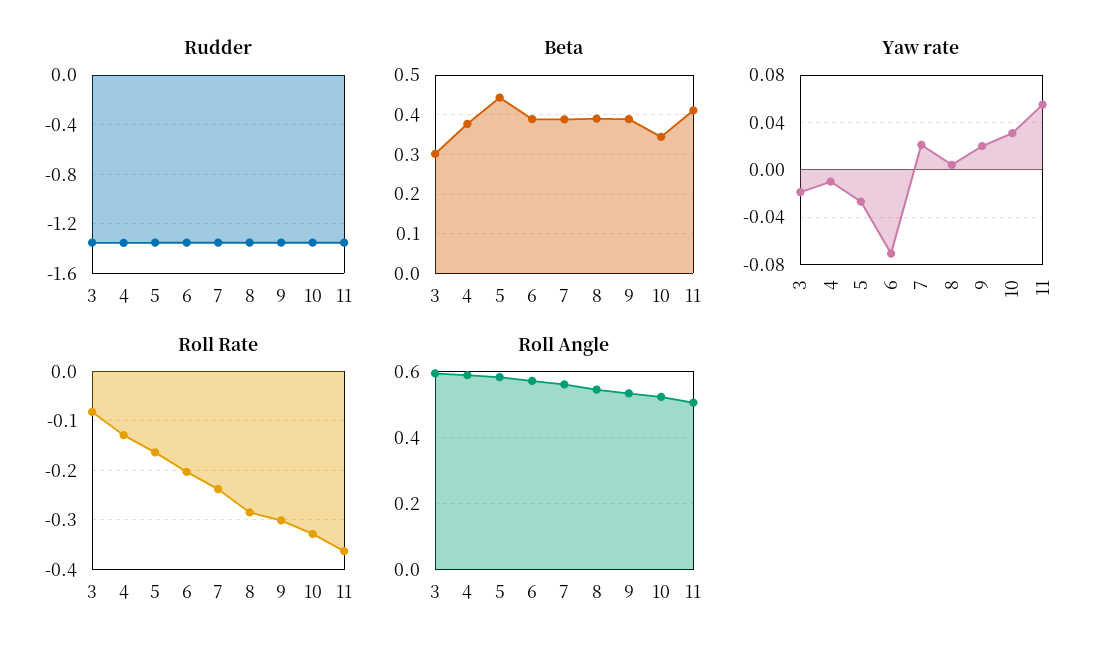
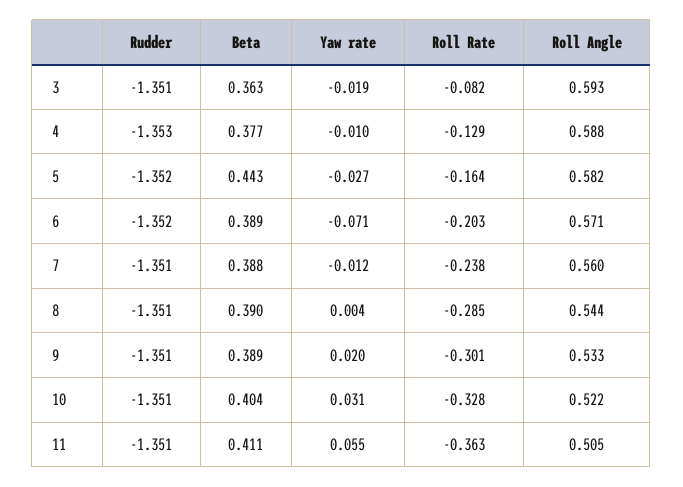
Beta, 3: 0.3 -> 0.363
Beta, 10: 0.34 -> 0.404
Yaw rate, 7: 0.02 -> -0.012

